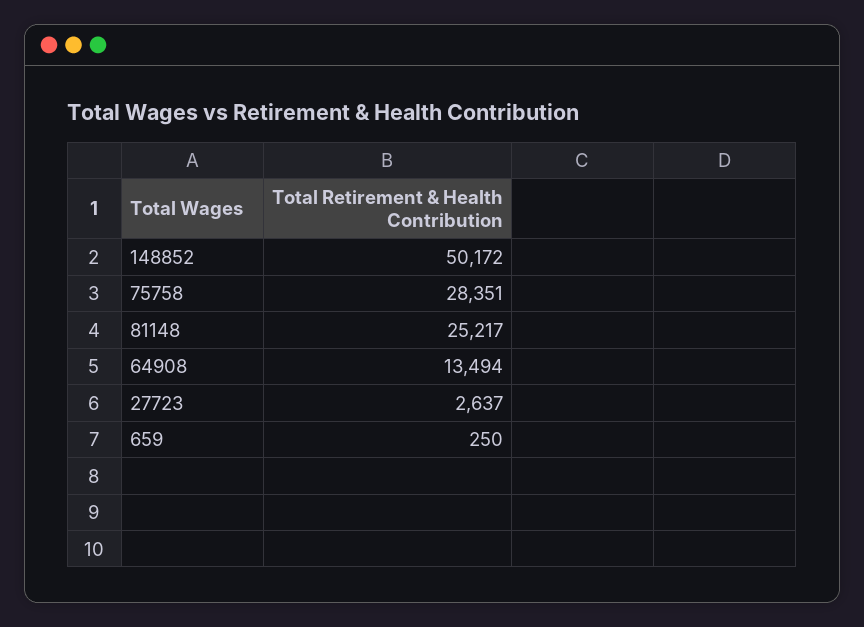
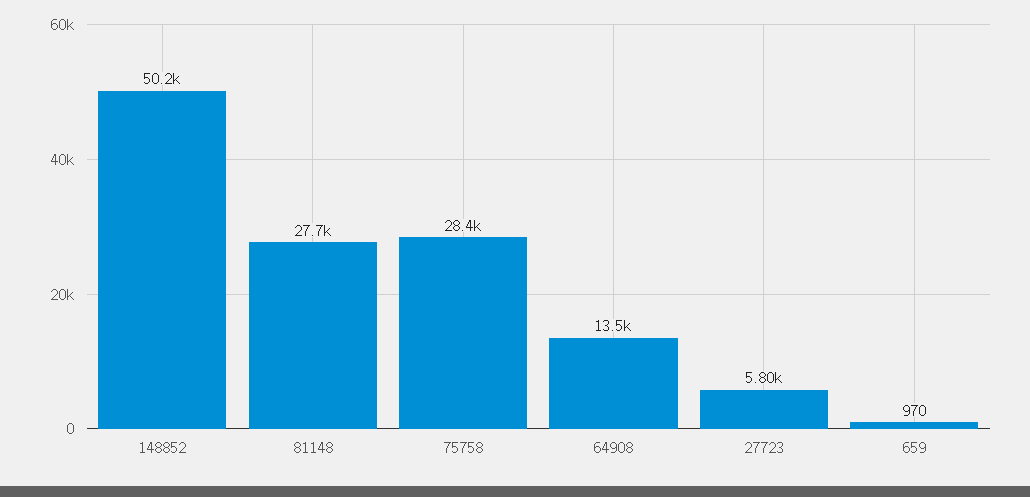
81148: 25217 -> 27700
27723: 2637 -> 5800
659: 250 -> 970

